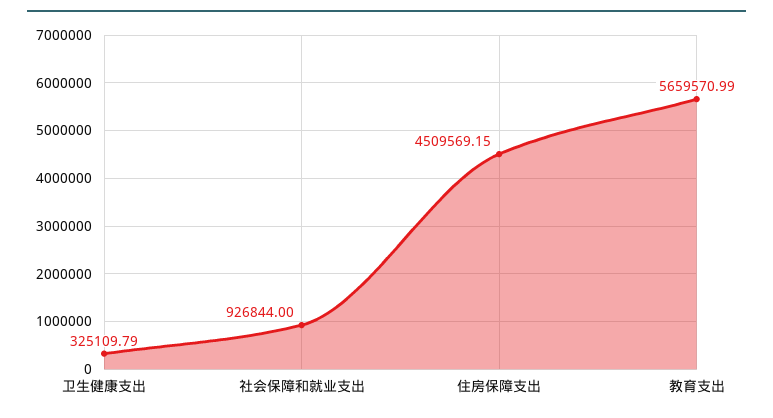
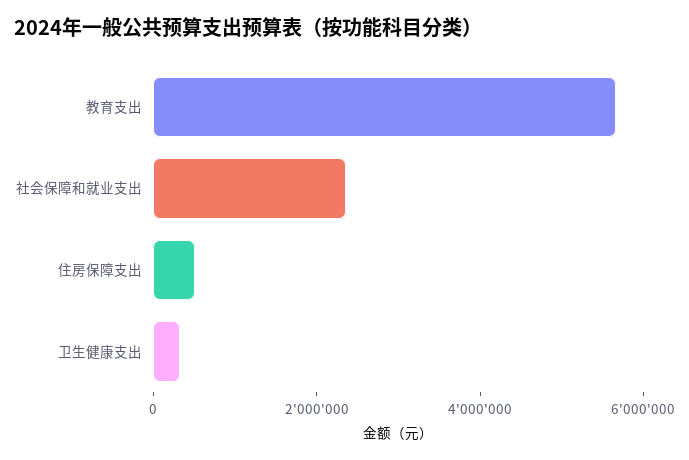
社会保障和就业支出: 926844 -> 2500000
住房保障支出: 4509569.15 -> 500000

